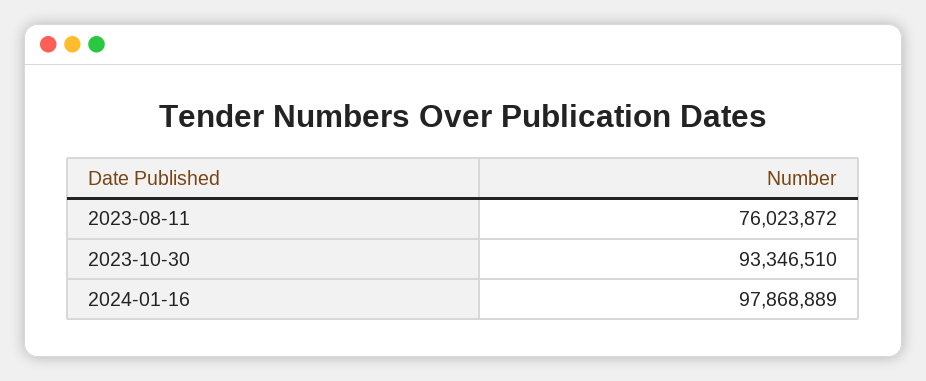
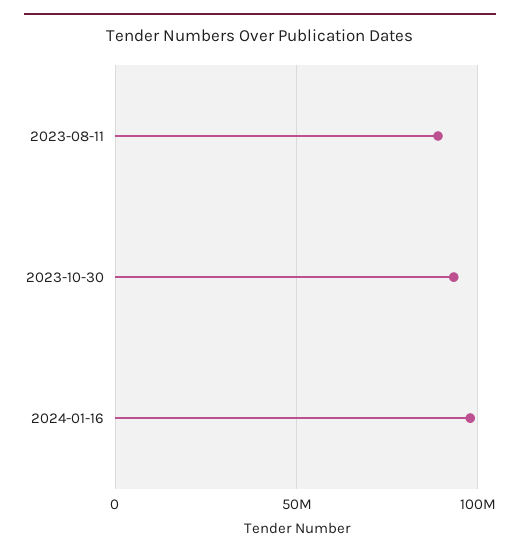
2023-08-11: 76023872 -> 90000000

